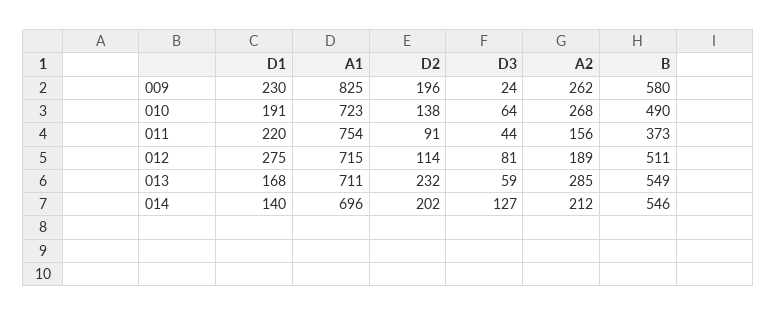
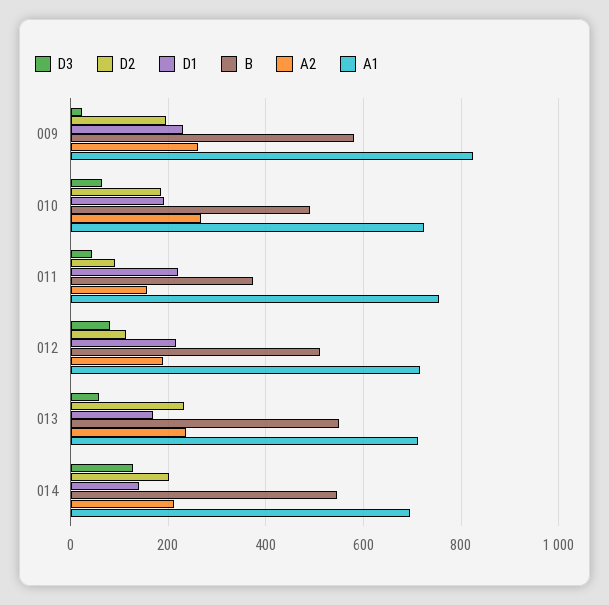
D2, 010: 138 -> 180
D1, 012: 275 -> 220
A2, 013: 285 -> 240

